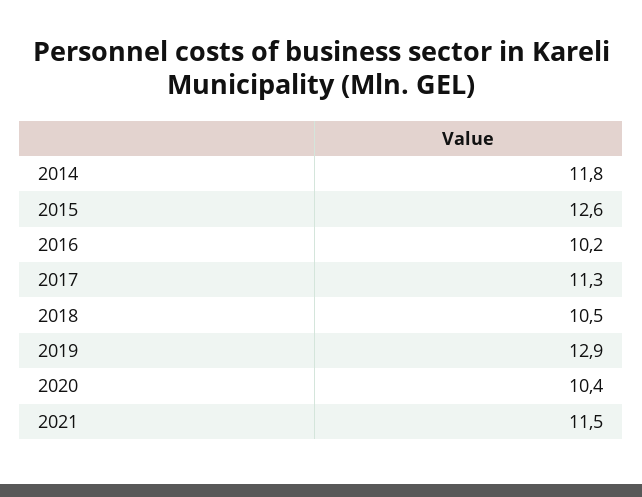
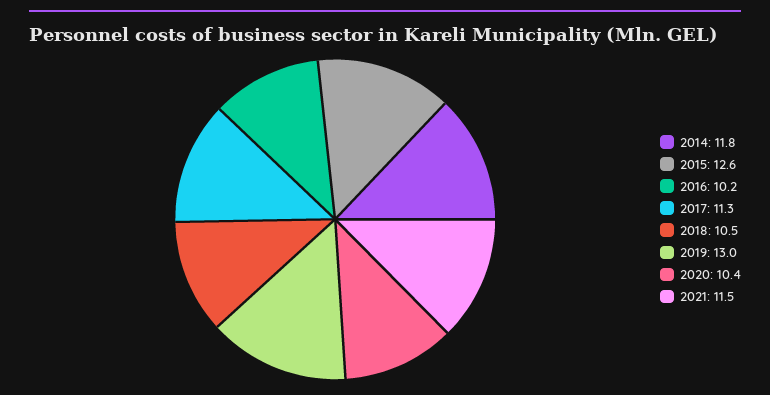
2019: 12.9 -> 13

